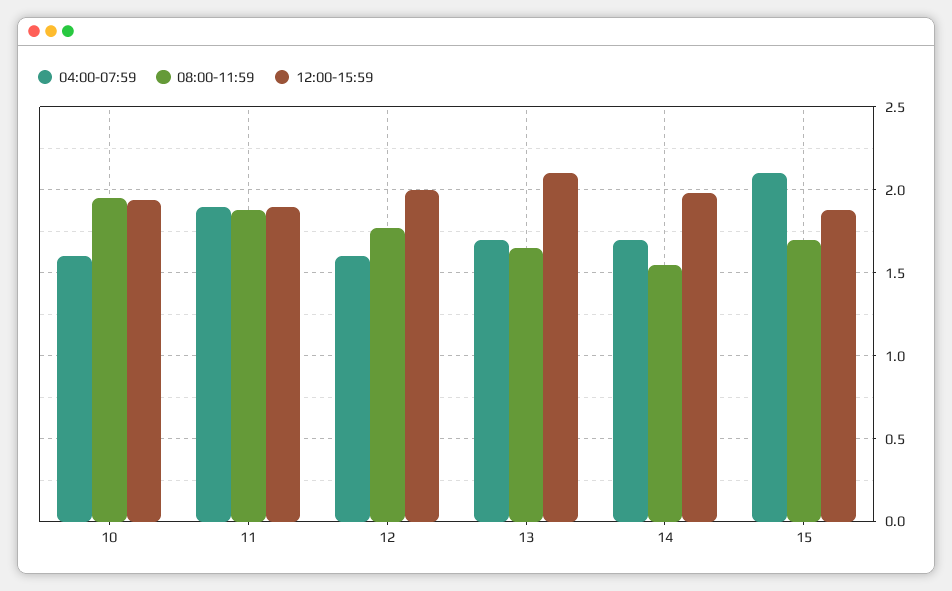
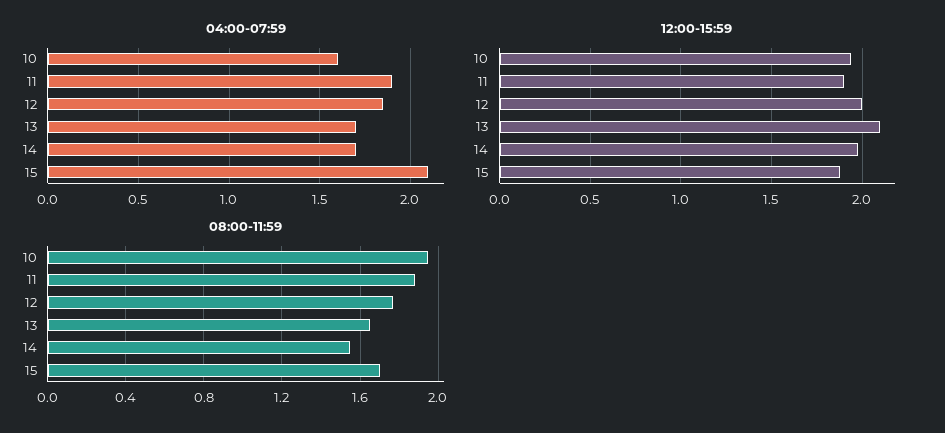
04:00-07:59, 12: 1.6 -> 1.85

